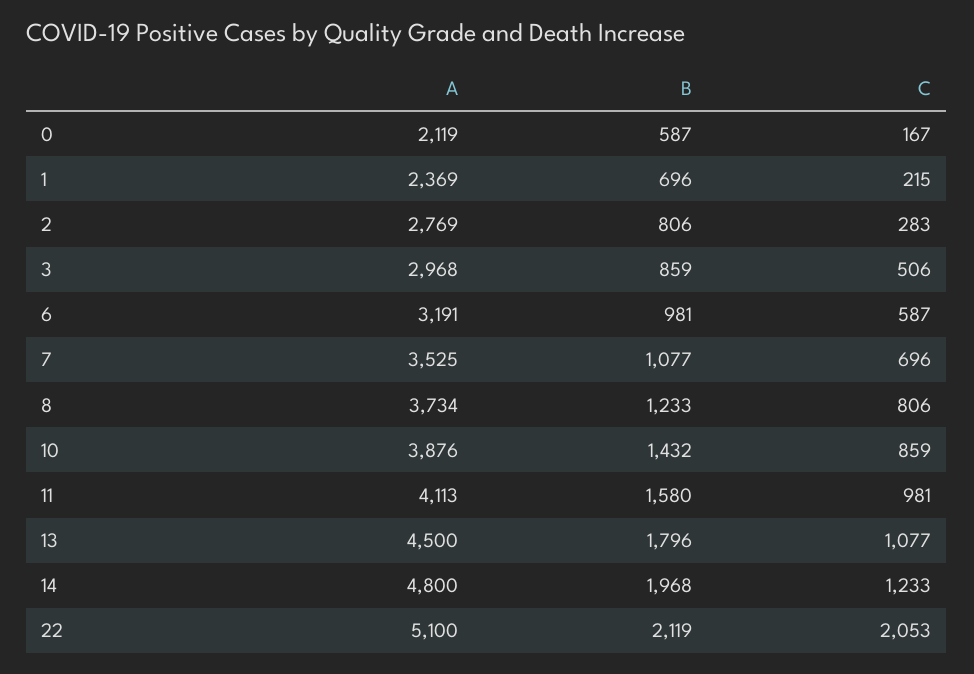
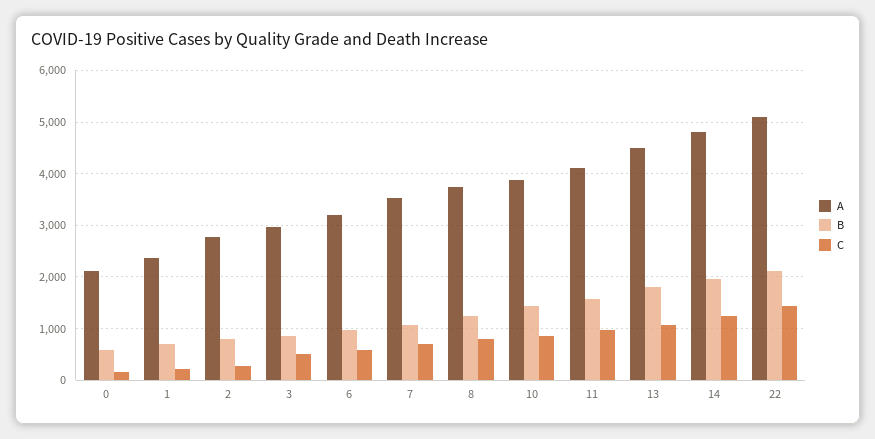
C, 22: 2053 -> 1400

